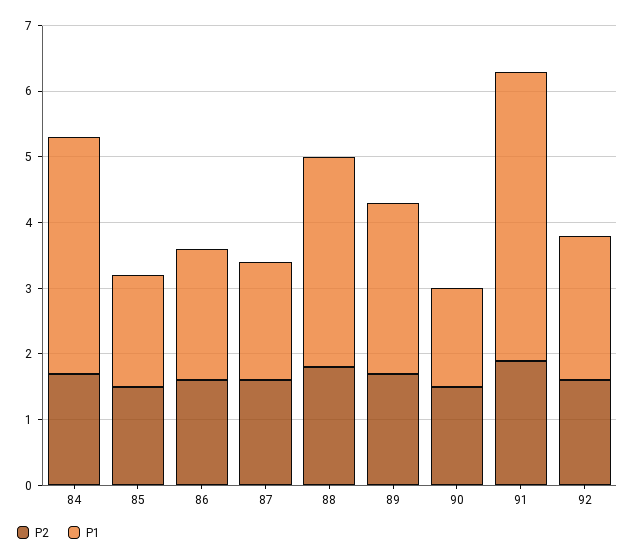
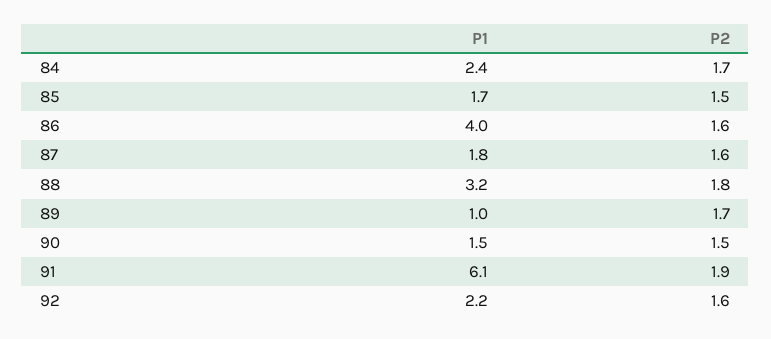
P1, 84: 3.5 -> 2.4
P1, 86: 2 -> 4
P1, 89: 2.5 -> 1
P1, 91: 4.5 -> 6.1

